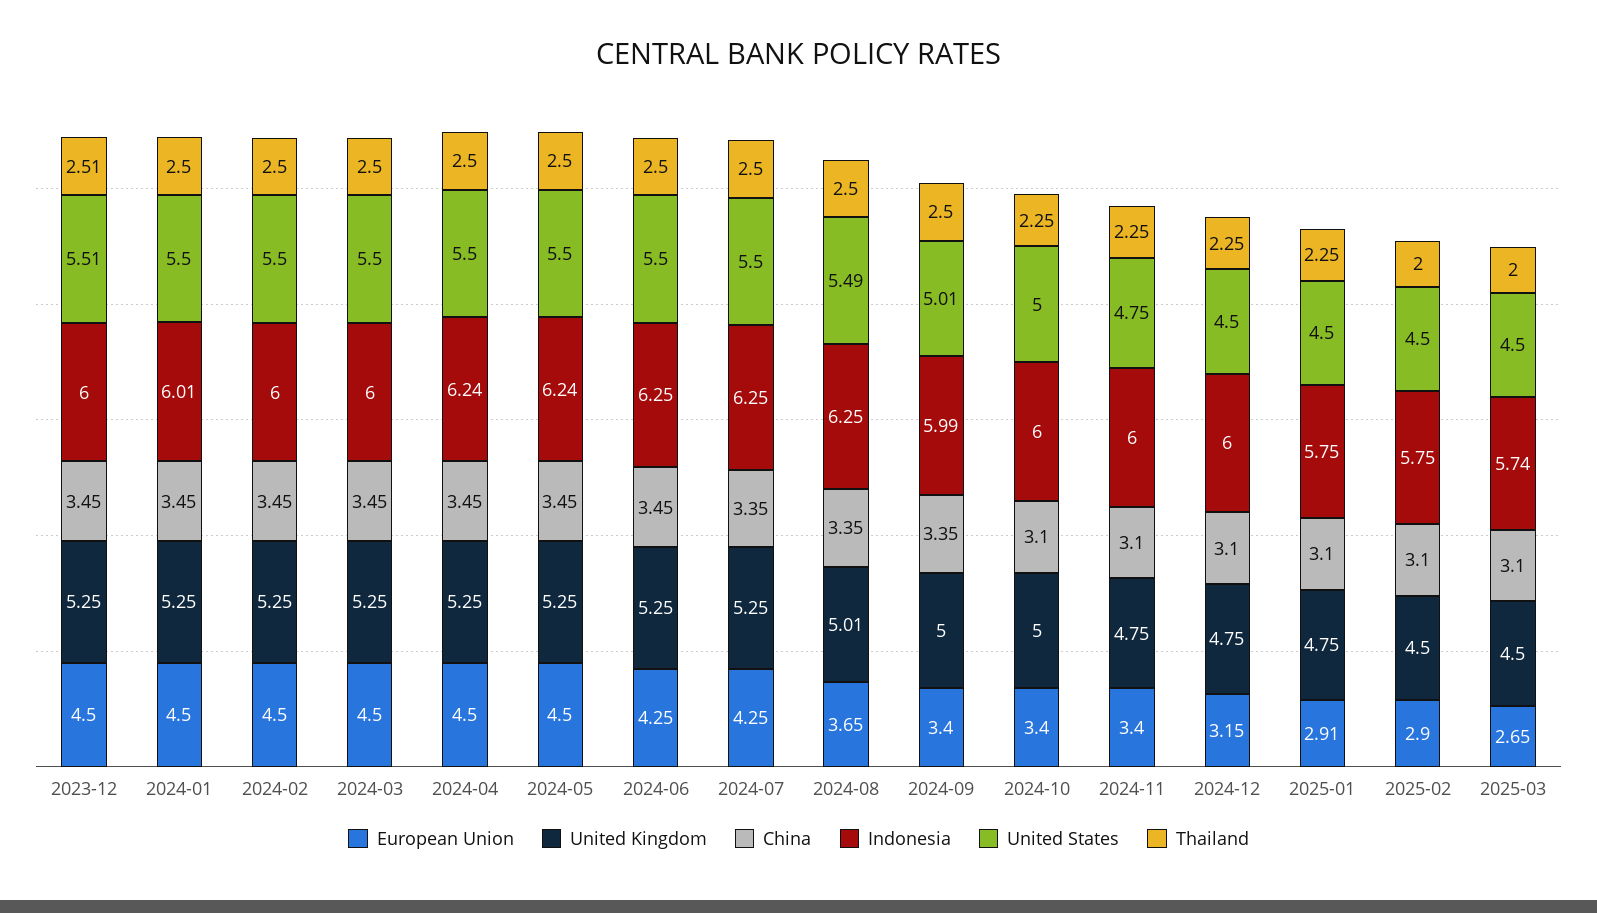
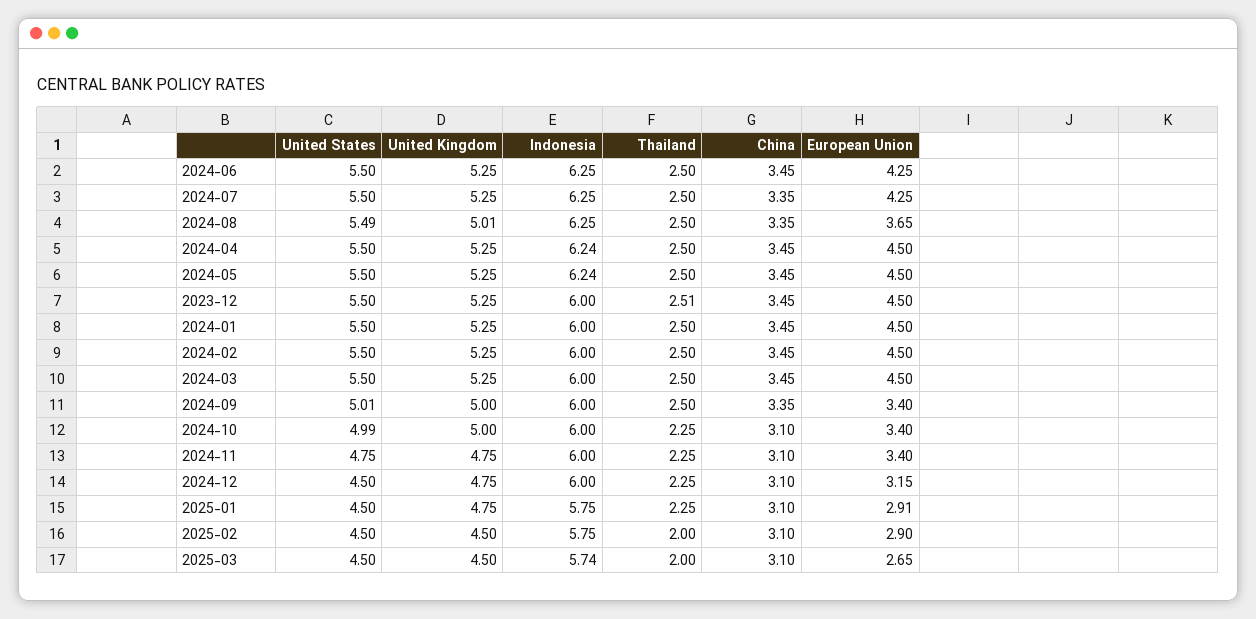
United States, 2023-12: 5.51 -> 5.5
Indonesia, 2024-01: 6.01 -> 6
Indonesia, 2024-09: 5.99 -> 6
United States, 2024-10: 5 -> 4.99

